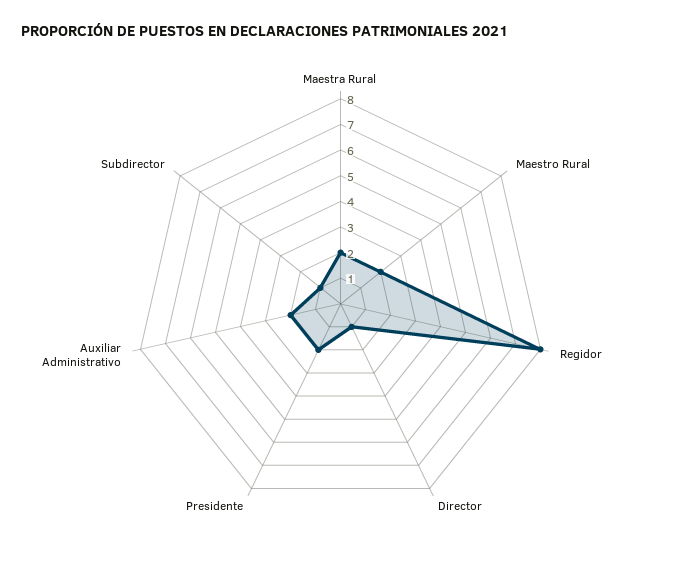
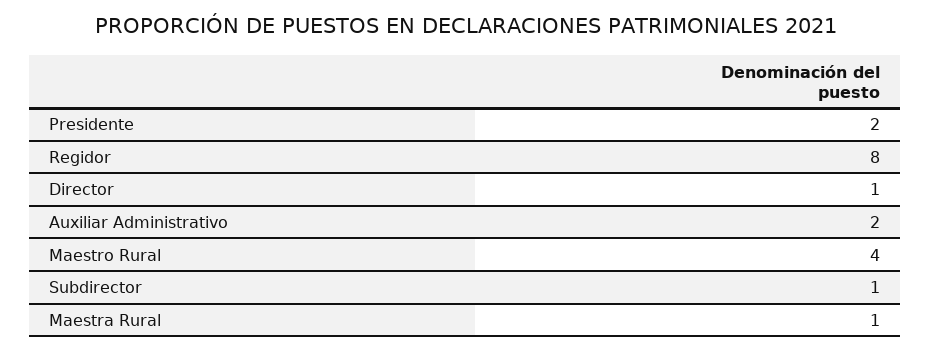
Maestra Rural: 2 -> 1
Maestro Rural: 2 -> 4

